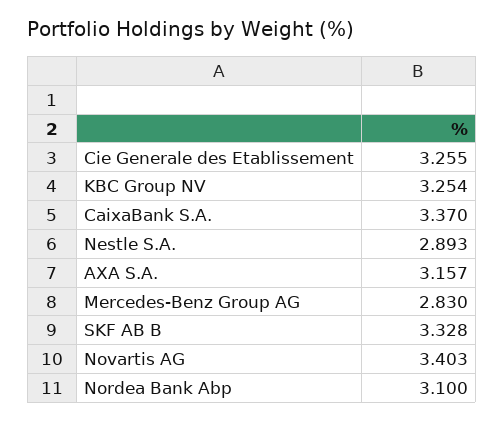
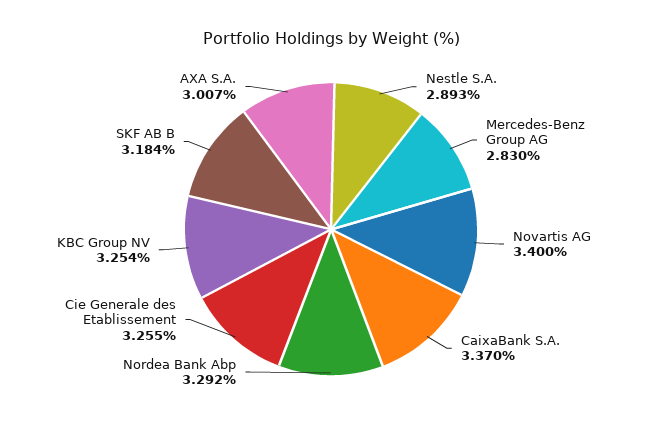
AXA S.A.: 3.157 -> 3.007
SKF AB B: 3.328 -> 3.184
Novartis AG: 3.403 -> 3.4
Nordea Bank Abp: 3.1 -> 3.292

